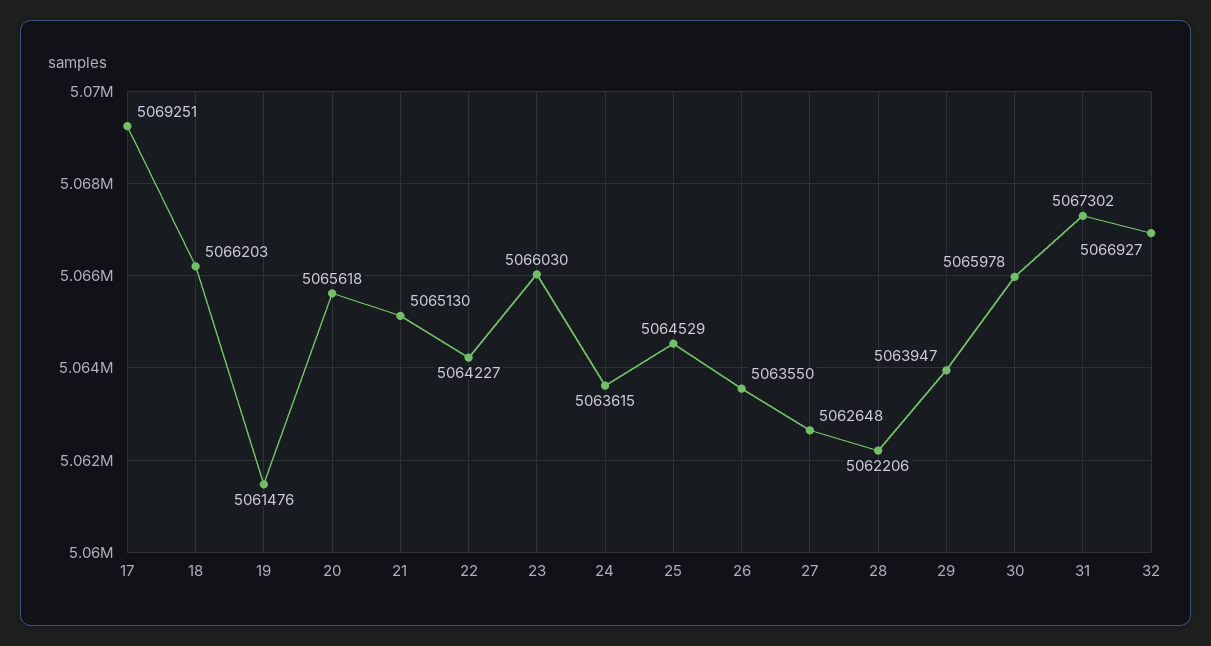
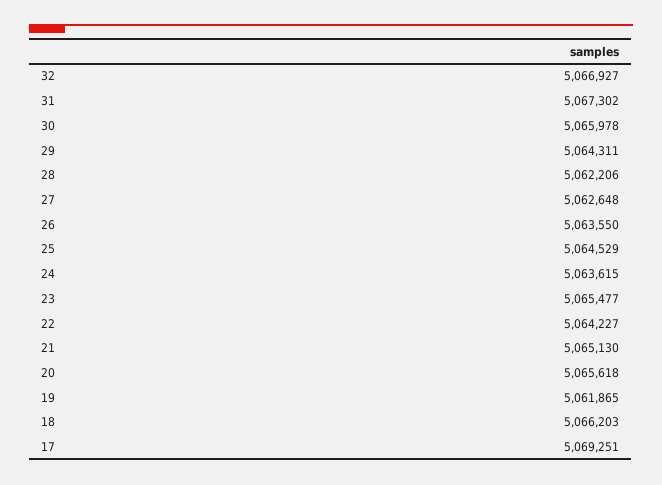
19: 5061476 -> 5061865
23: 5066030 -> 5065477
29: 5063947 -> 5064311

